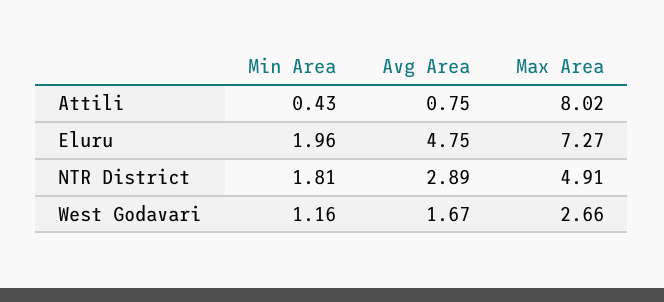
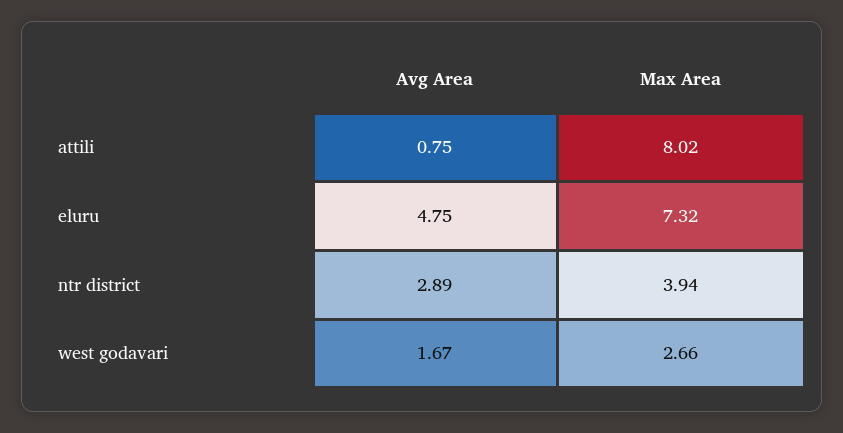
Min Area, Attili: 0.43 -> none
Min Area, Eluru: 1.96 -> none
Max Area, Eluru: 7.27 -> 7.32
Min Area, NTR District: 1.81 -> none
Max Area, NTR District: 4.91 -> 3.94
Min Area, West Godavari: 1.16 -> none

